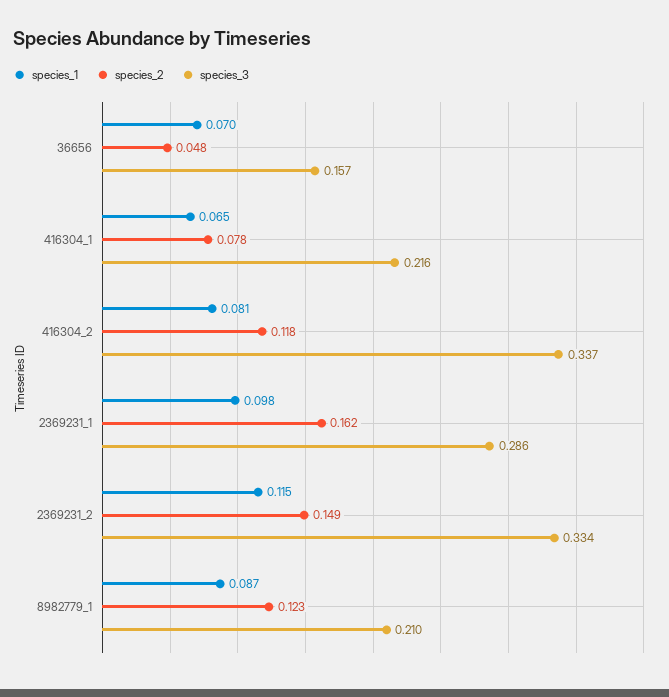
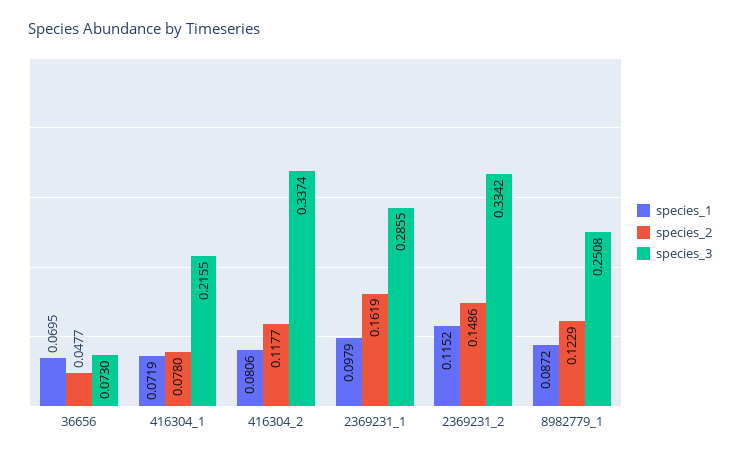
species_3, 36656: 0.157 -> 0.073
species_1, 416304_1: 0.065 -> 0.0719
species_3, 8982779_1: 0.21 -> 0.2508

